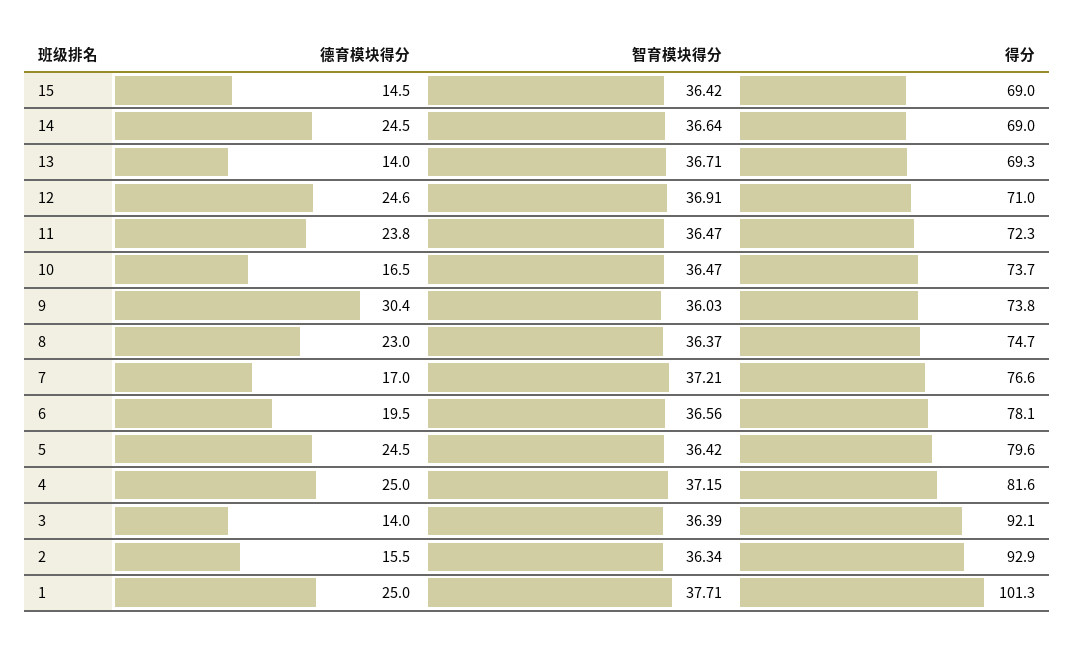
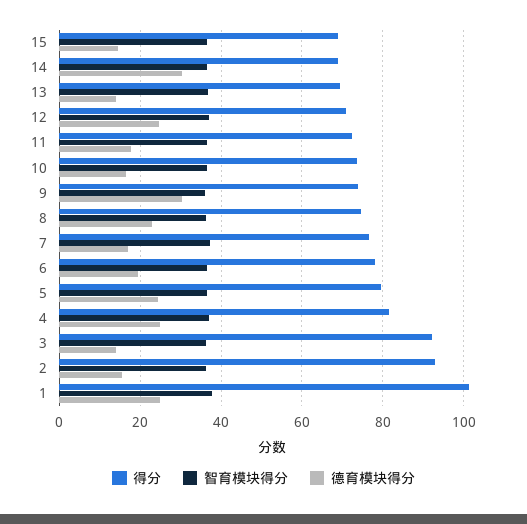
德育模块得分, 14: 24.5 -> 30
德育模块得分, 11: 23.8 -> 18

